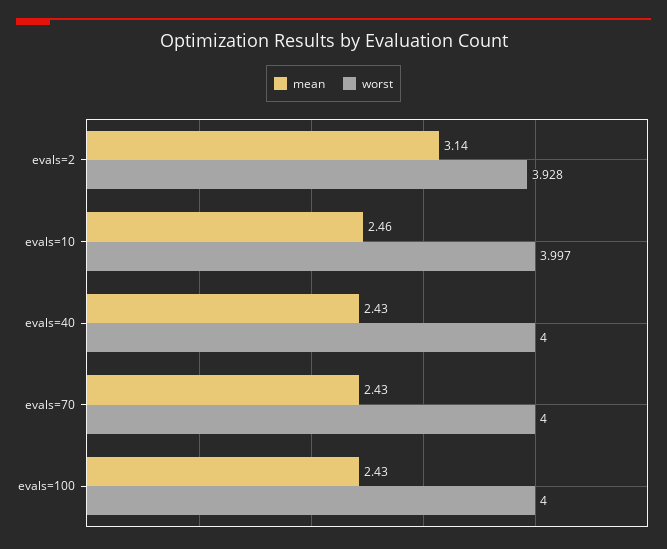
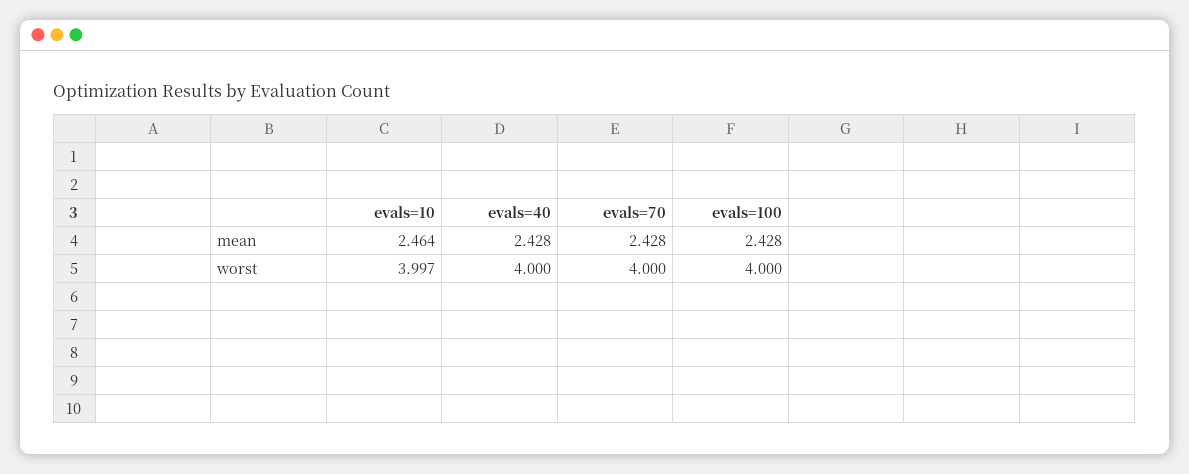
mean, evals=2: 3.14 -> none
worst, evals=2: 3.928 -> none

